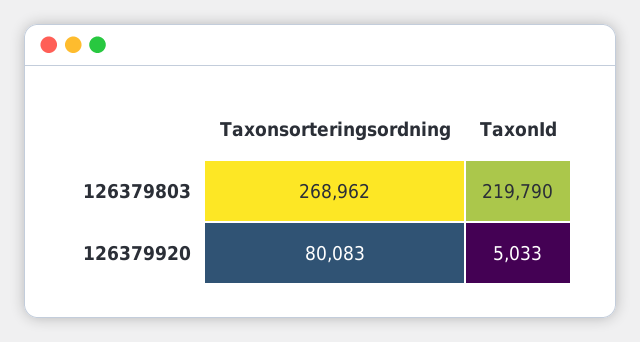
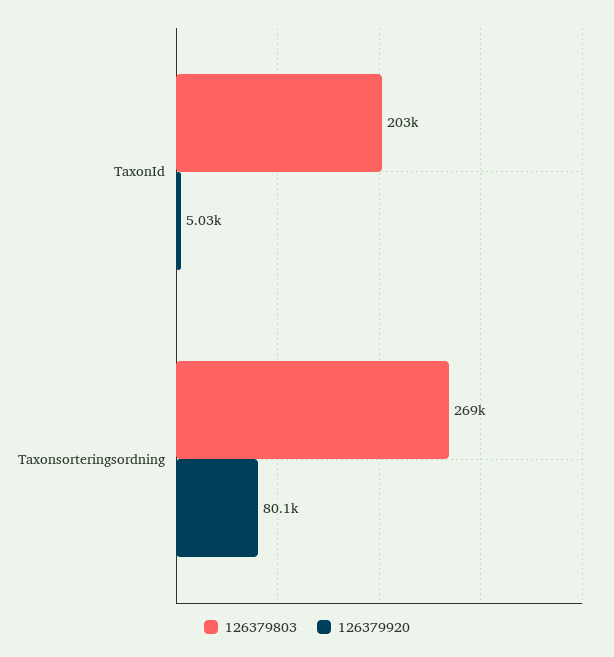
126379803, TaxonId: 219790 -> 203000

